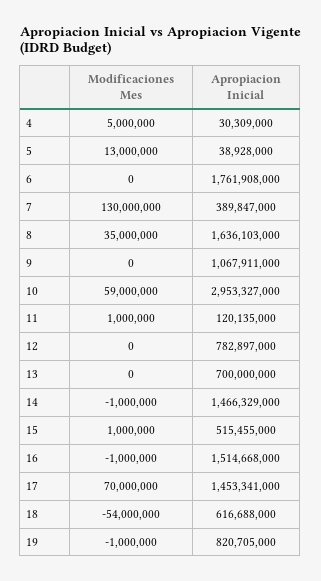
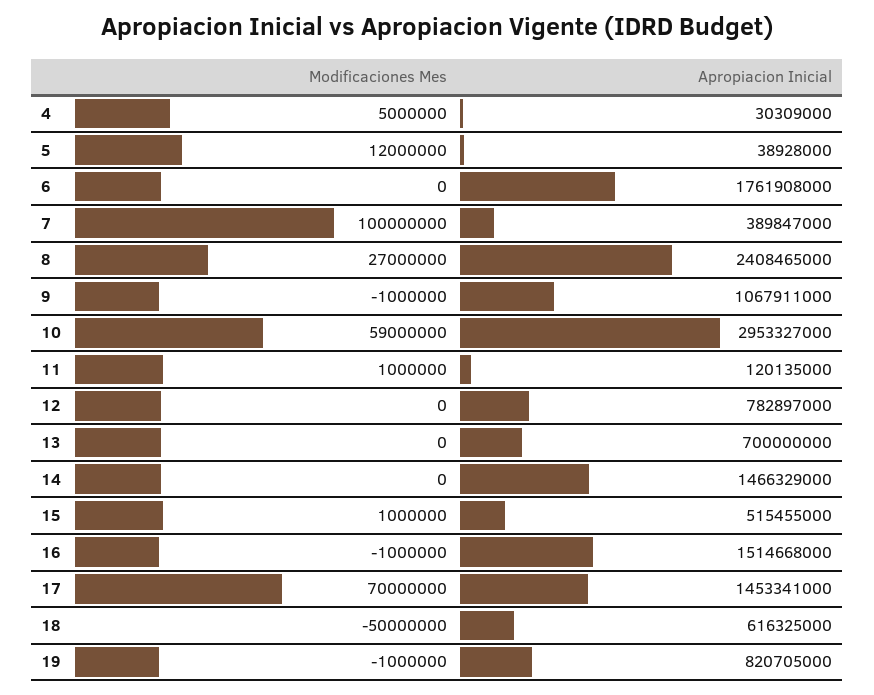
Modificaciones Mes, 5: 13000000 -> 12000000
Modificaciones Mes, 7: 130000000 -> 100000000
Modificaciones Mes, 8: 35000000 -> 27000000
Apropiacion Inicial, 8: 1636103000 -> 2408465000
Modificaciones Mes, 9: 0 -> -1000000
Modificaciones Mes, 14: -1000000 -> 0
Modificaciones Mes, 18: -54000000 -> -50000000
Apropiacion Inicial, 18: 616688000 -> 616325000

